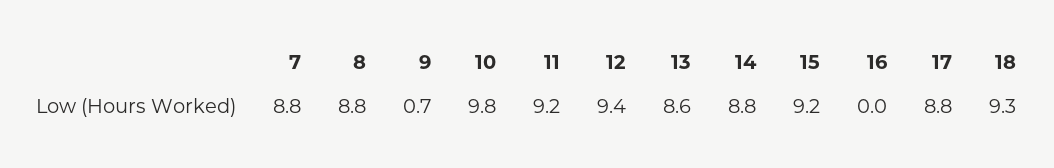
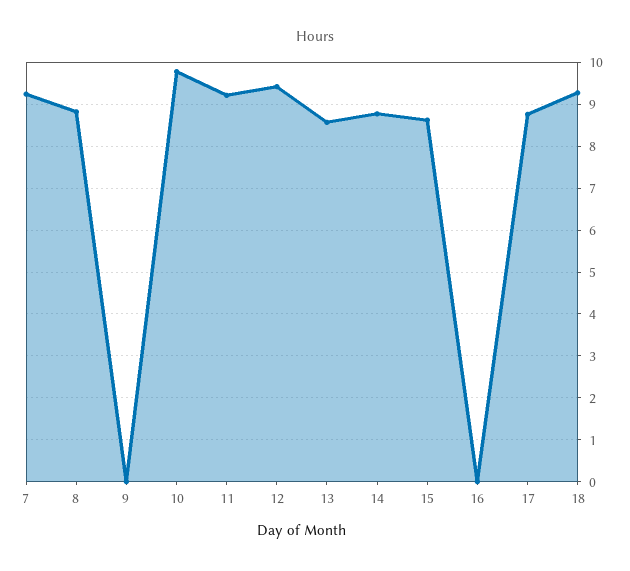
7: 8.8 -> 9.2
9: 0.7 -> 0
15: 9.2 -> 8.6

